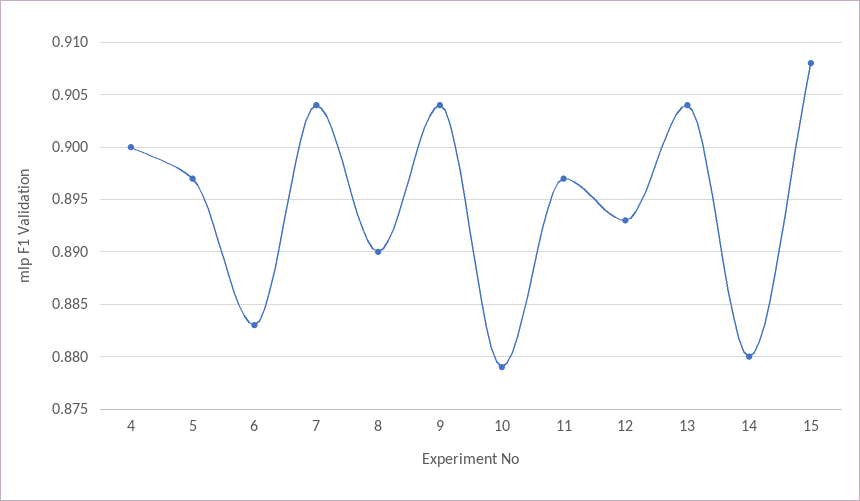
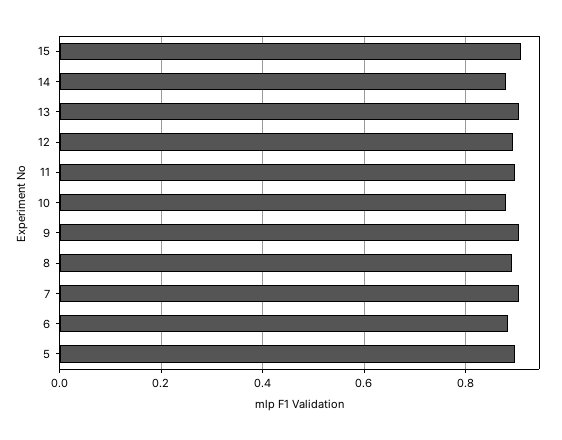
4: 0.9 -> none

